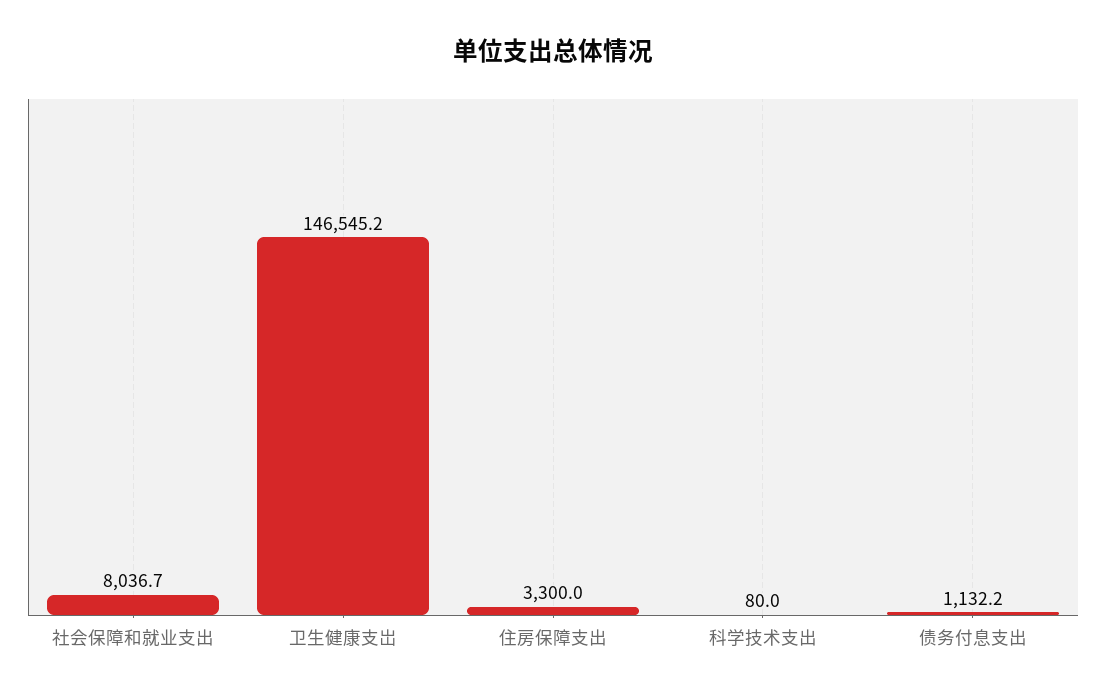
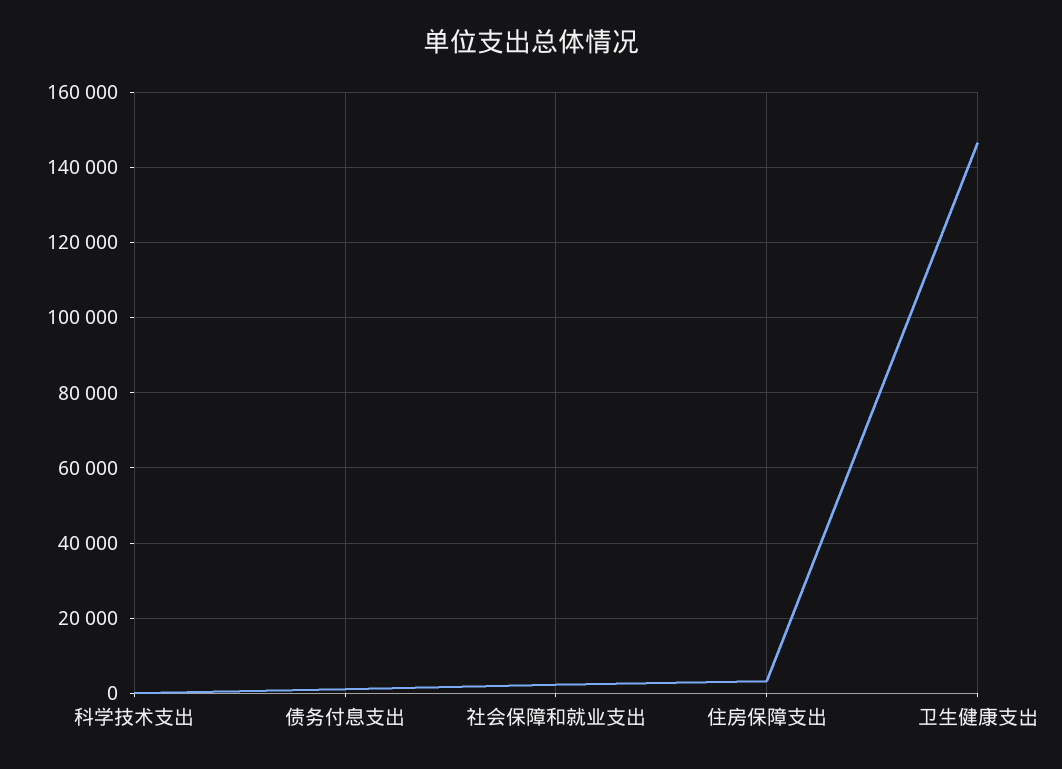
社会保障和就业支出: 8036.7 -> 2000

